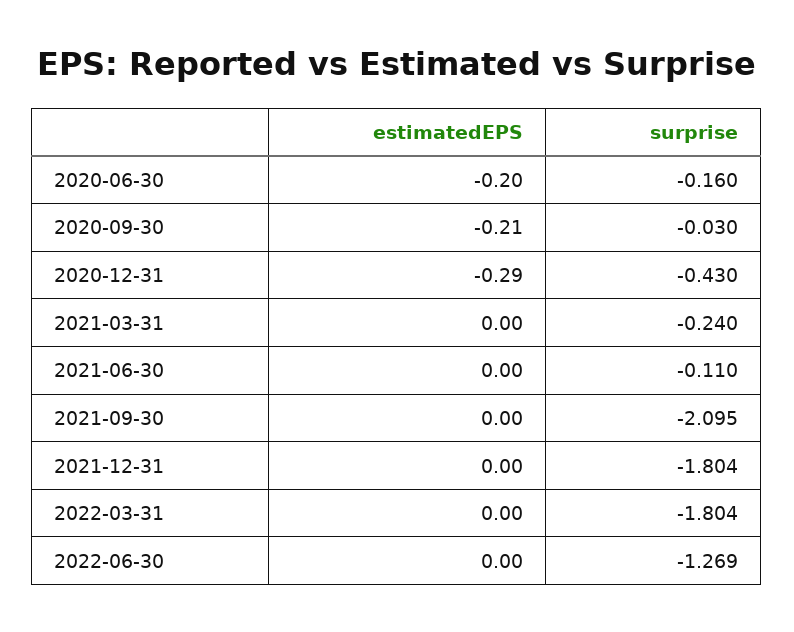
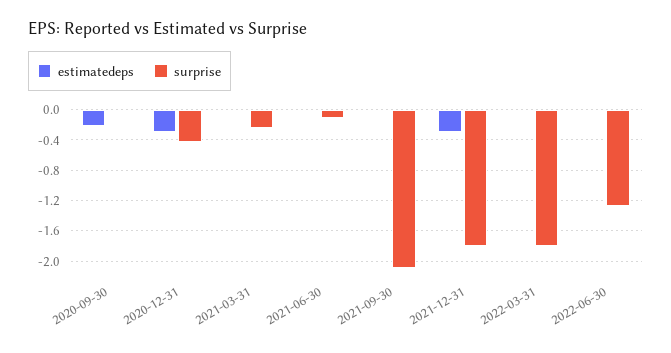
estimatedEPS, 2020-06-30: -0.2 -> none
surprise, 2020-06-30: -0.16 -> none
estimatedEPS, 2021-12-31: 0 -> -0.3

